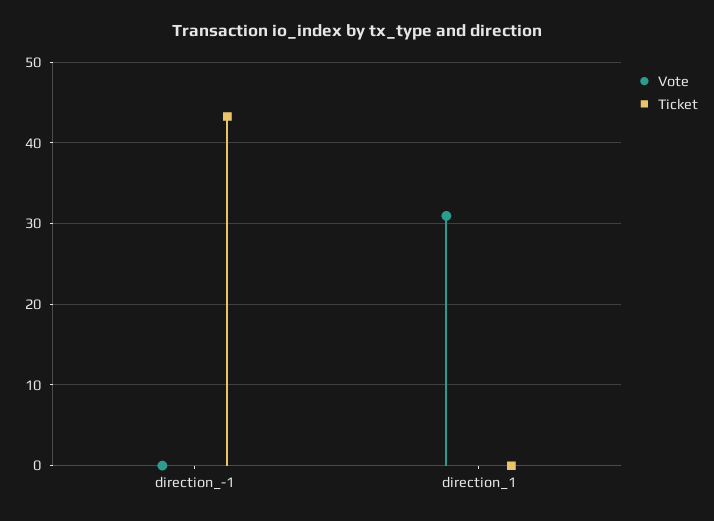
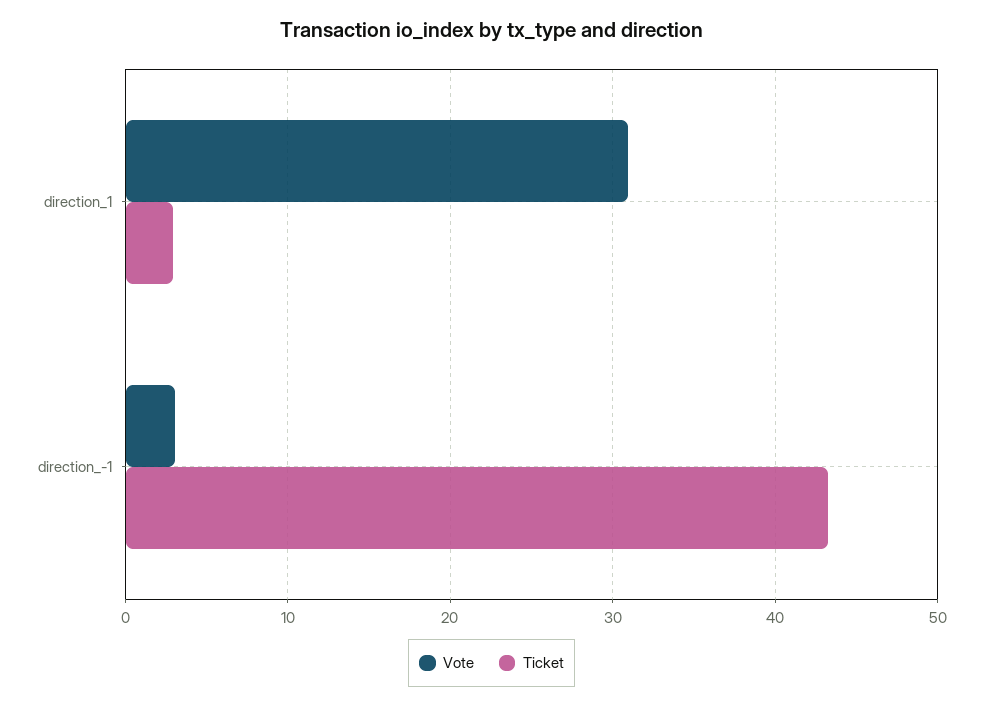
Vote, direction_-1: 0 -> 3
Ticket, direction_1: 0 -> 3

